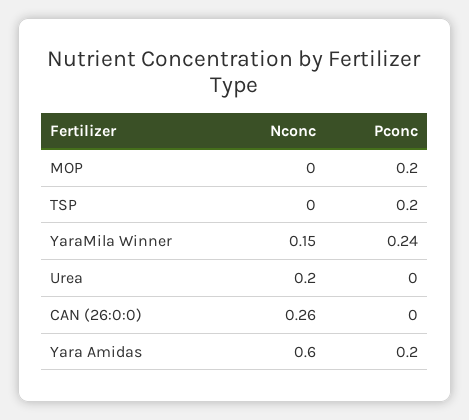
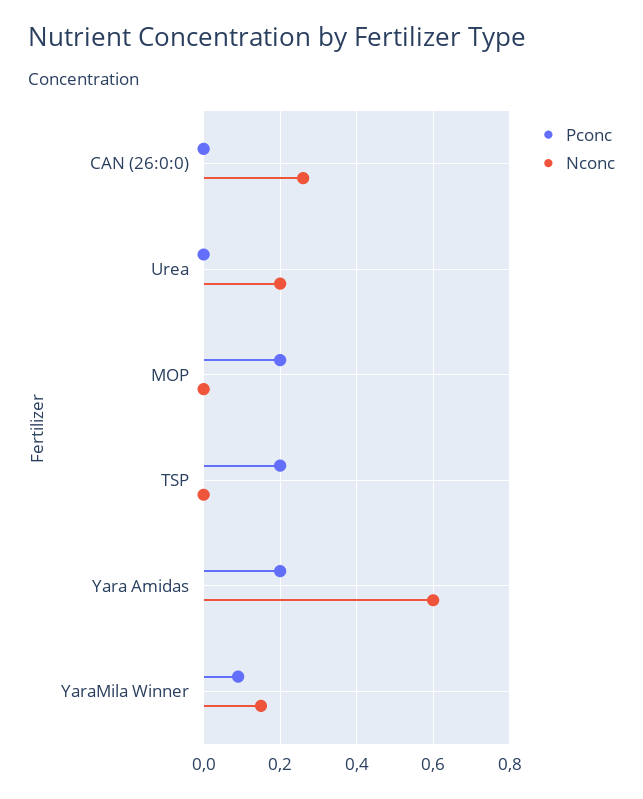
Pconc, YaraMila Winner: 0.24 -> 0.1

